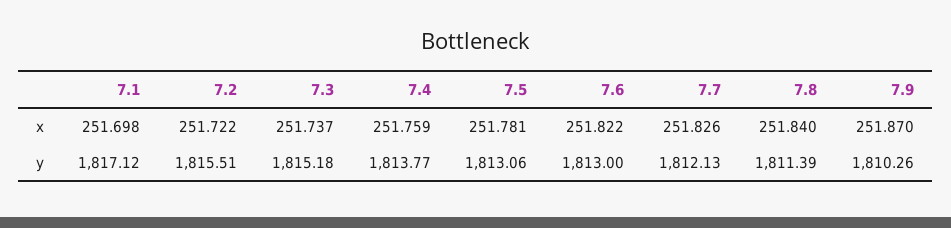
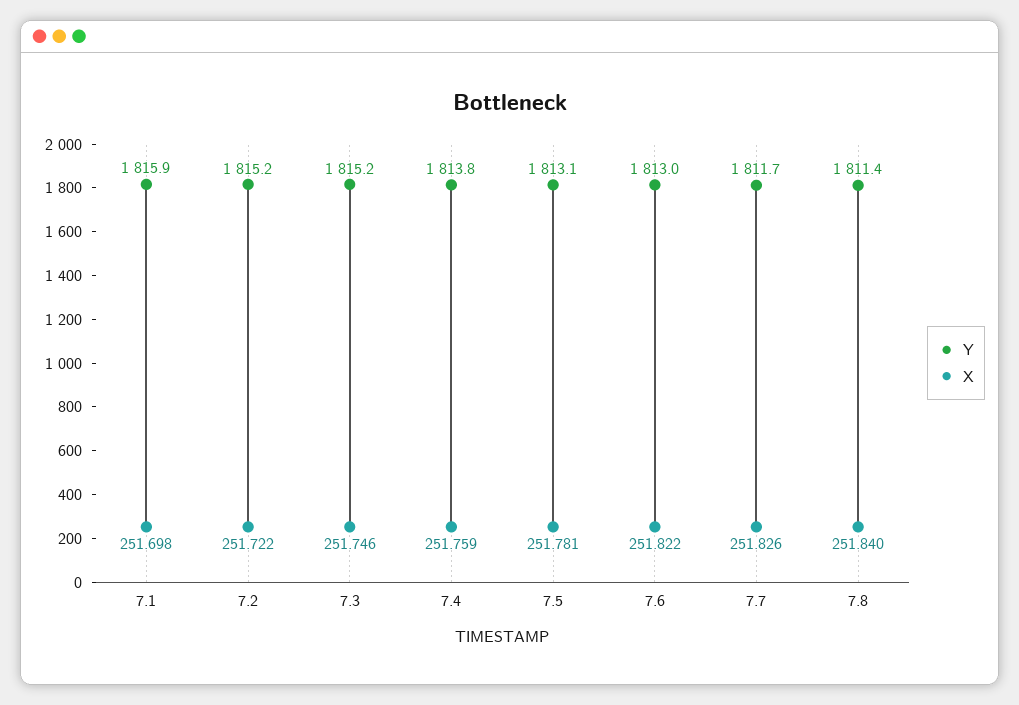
x, 7.3: 251.737 -> 251.746
x, 7.9: 251.87 -> none
y, 7.1: 1817.12 -> 1815.9
y, 7.2: 1815.51 -> 1815.2
y, 7.7: 1812.13 -> 1811.7
y, 7.9: 1810.26 -> none

